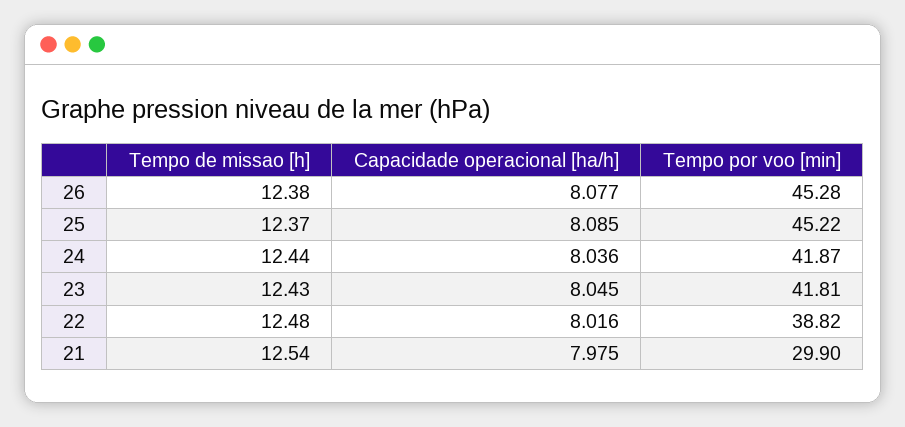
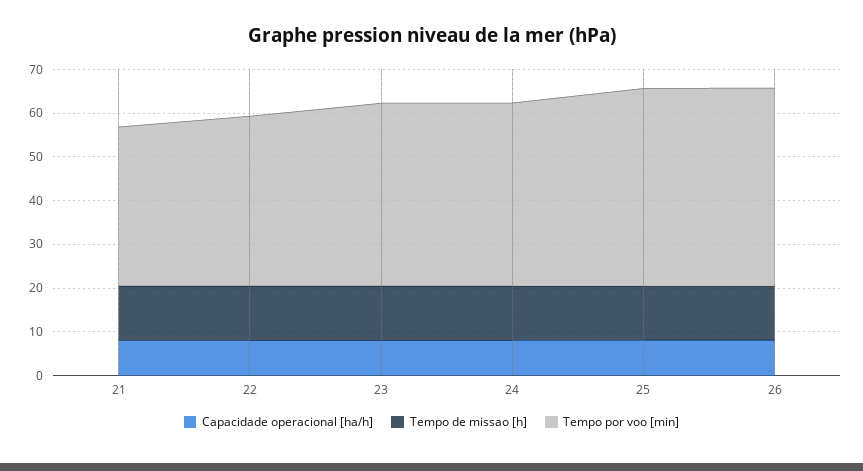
Tempo por voo [min], 21: 29.9 -> 36

